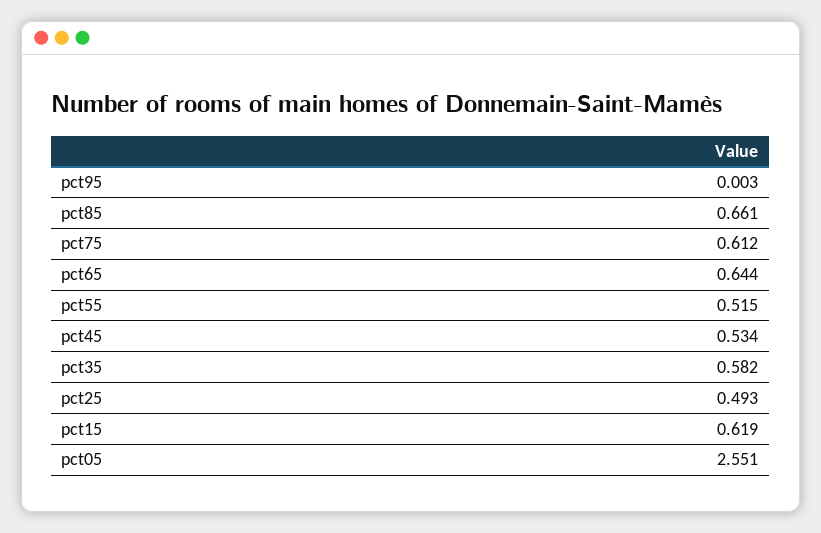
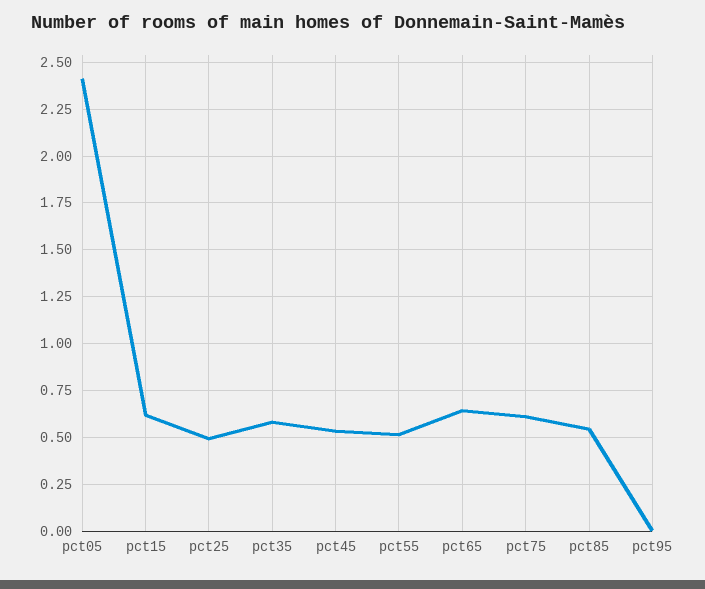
pct85: 0.661 -> 0.55
pct05: 2.551 -> 2.4

